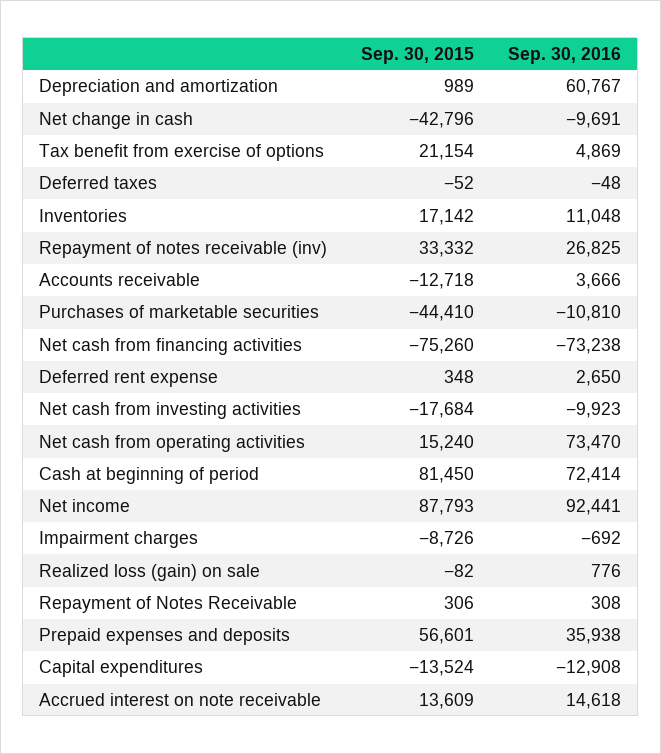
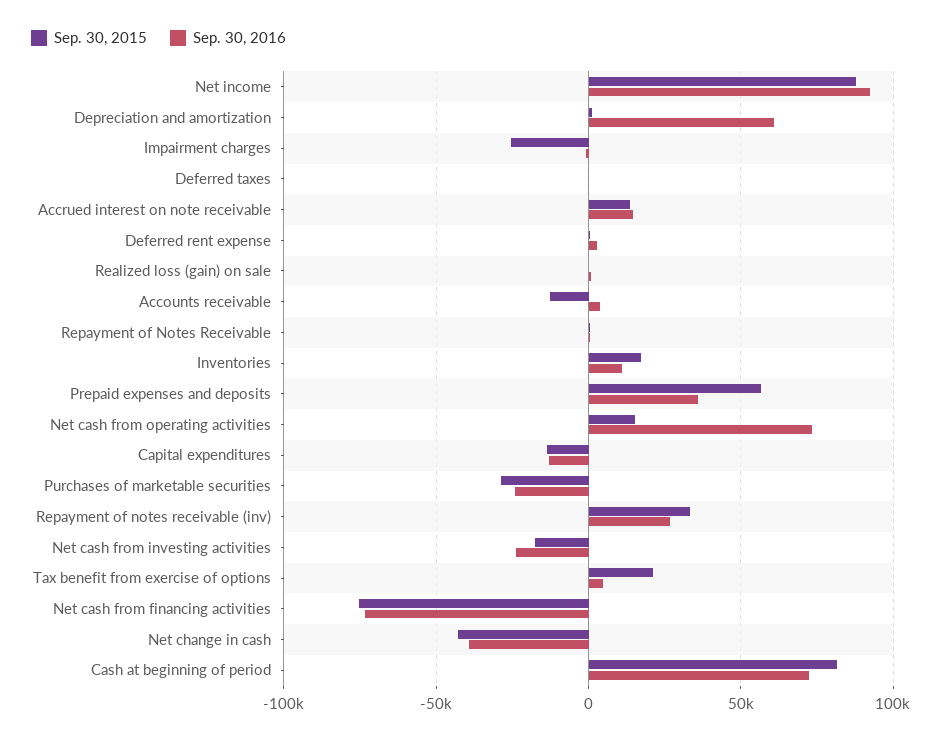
Sep. 30, 2016, Net change in cash: -9691 -> -40000
Sep. 30, 2015, Purchases of marketable securities: -44410 -> -30000
Sep. 30, 2016, Purchases of marketable securities: -10810 -> -25000
Sep. 30, 2016, Net cash from investing activities: -9923 -> -25000
Sep. 30, 2015, Impairment charges: -8726 -> -25000

